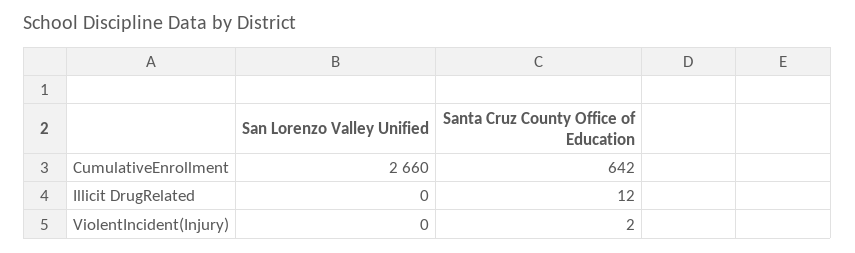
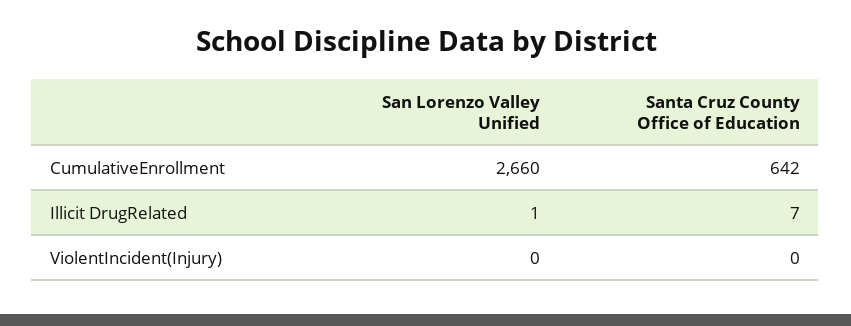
San Lorenzo Valley Unified, Illicit DrugRelated: 0 -> 1
Santa Cruz County Office of Education, Illicit DrugRelated: 12 -> 7
Santa Cruz County Office of Education, ViolentIncident(Injury): 2 -> 0

